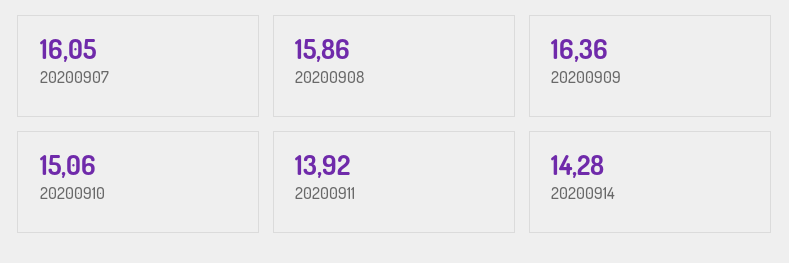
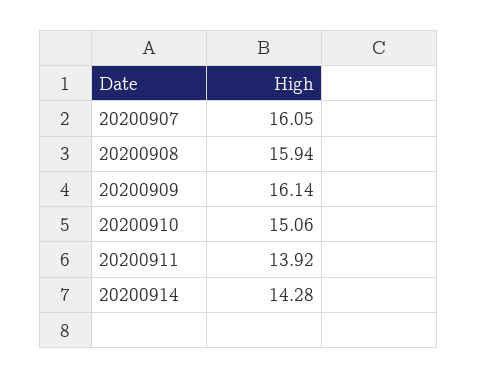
20200908: 15.86 -> 15.94
20200909: 16.36 -> 16.14

